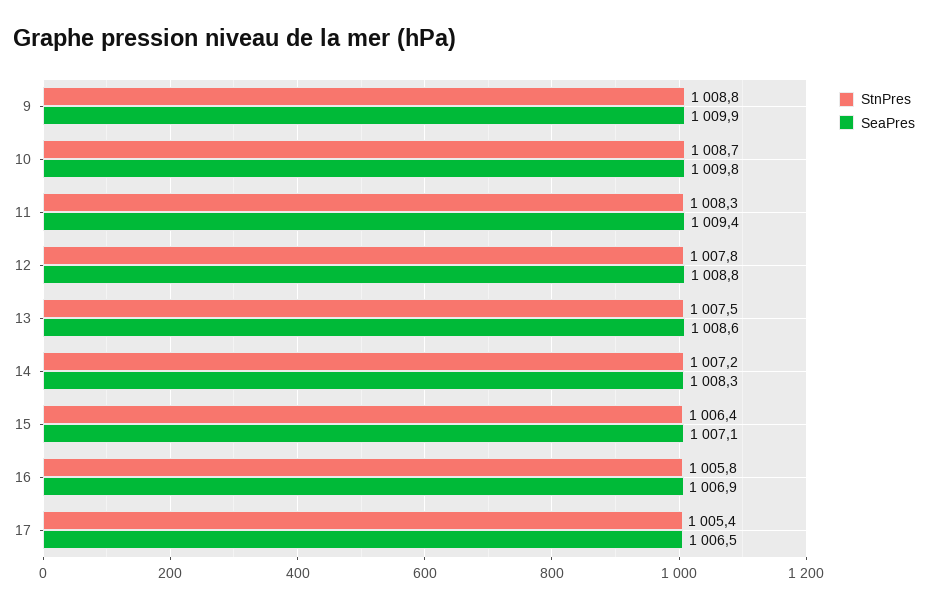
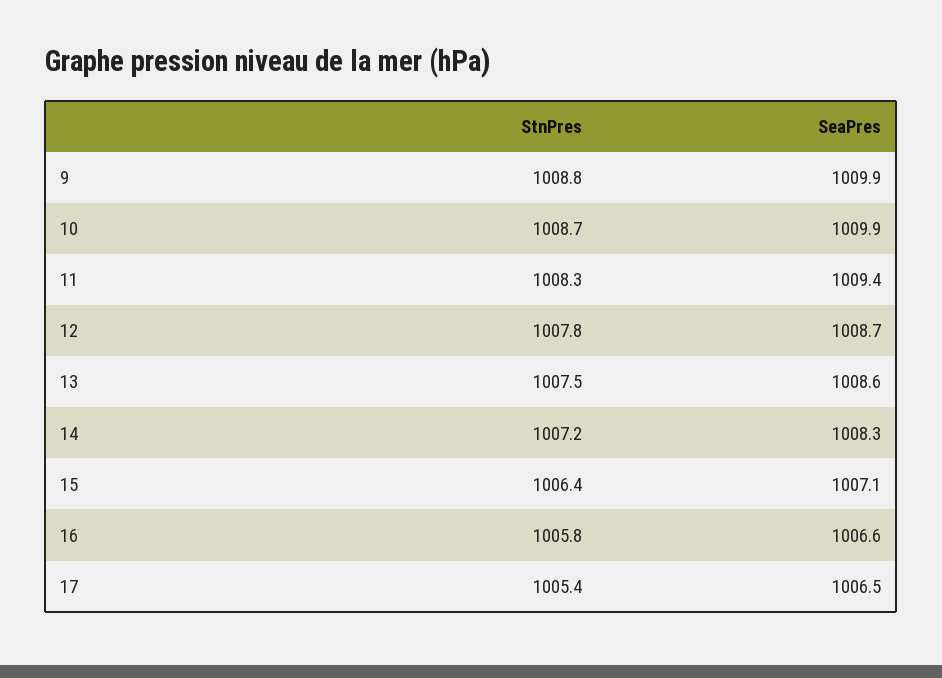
SeaPres, 10: 1009.8 -> 1009.9
SeaPres, 12: 1008.8 -> 1008.7
SeaPres, 16: 1006.9 -> 1006.6

